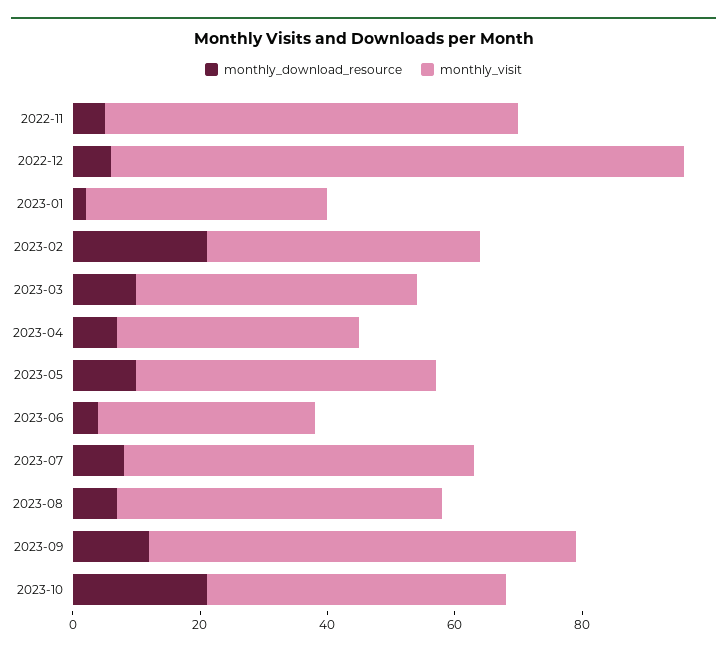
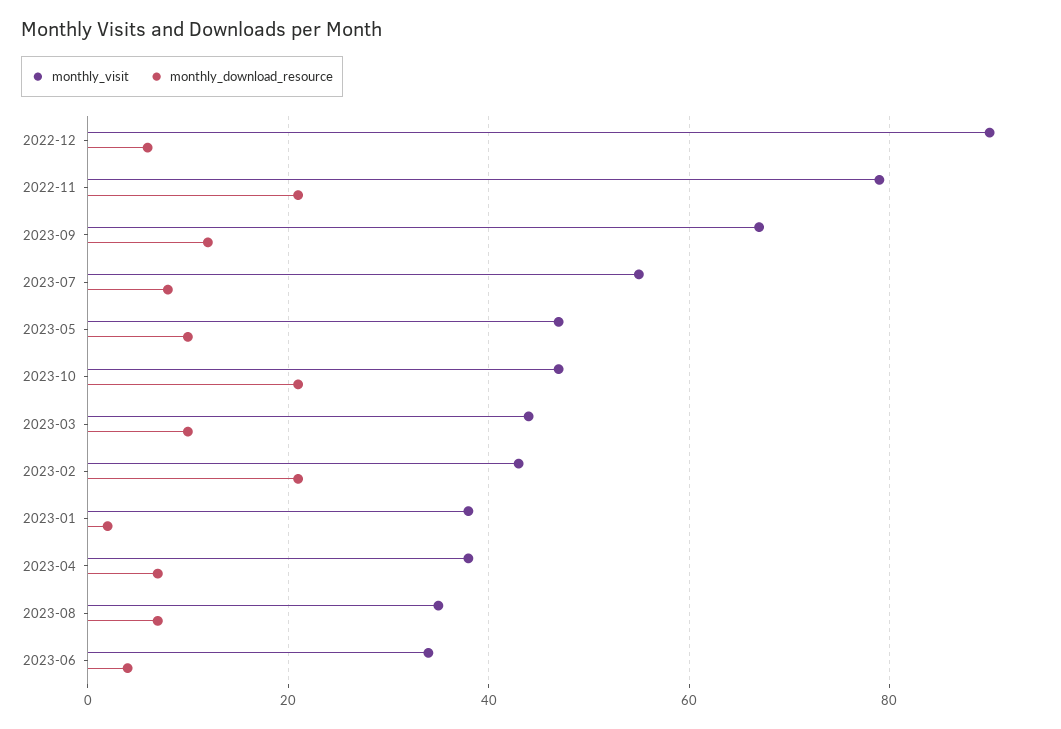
monthly_download_resource, 2022-11: 5 -> 20
monthly_visit, 2022-11: 65 -> 80
monthly_visit, 2023-08: 50 -> 35

